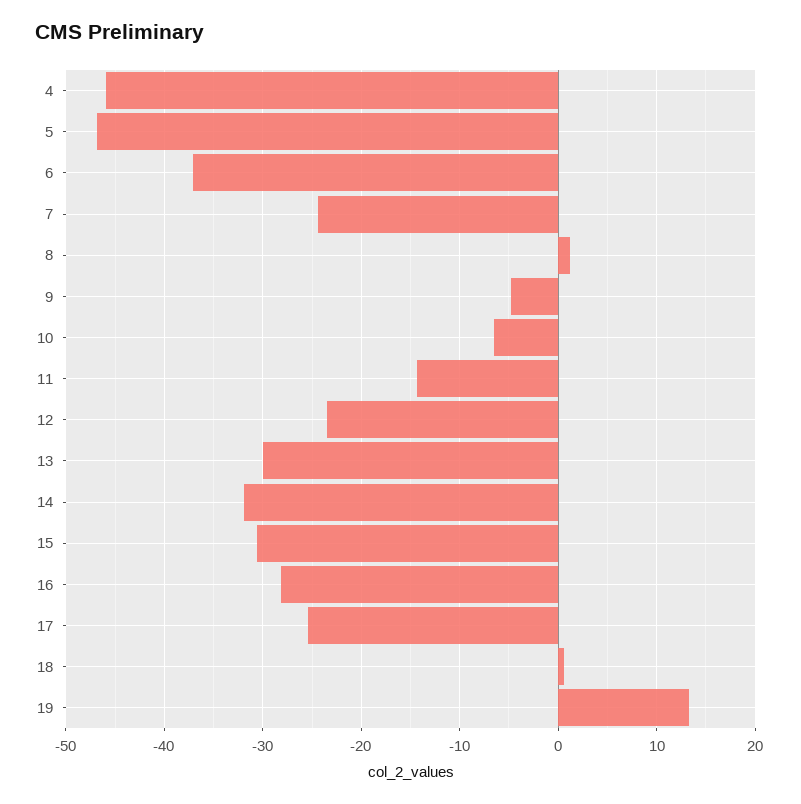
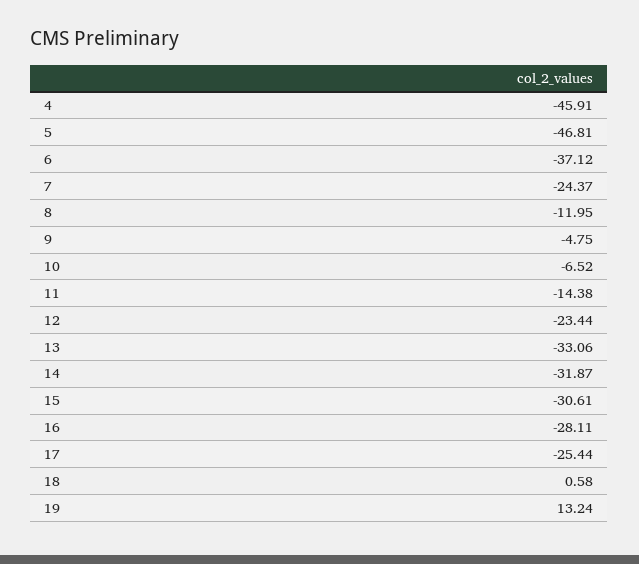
8: 1 -> -11.95
13: -30 -> -33.06

